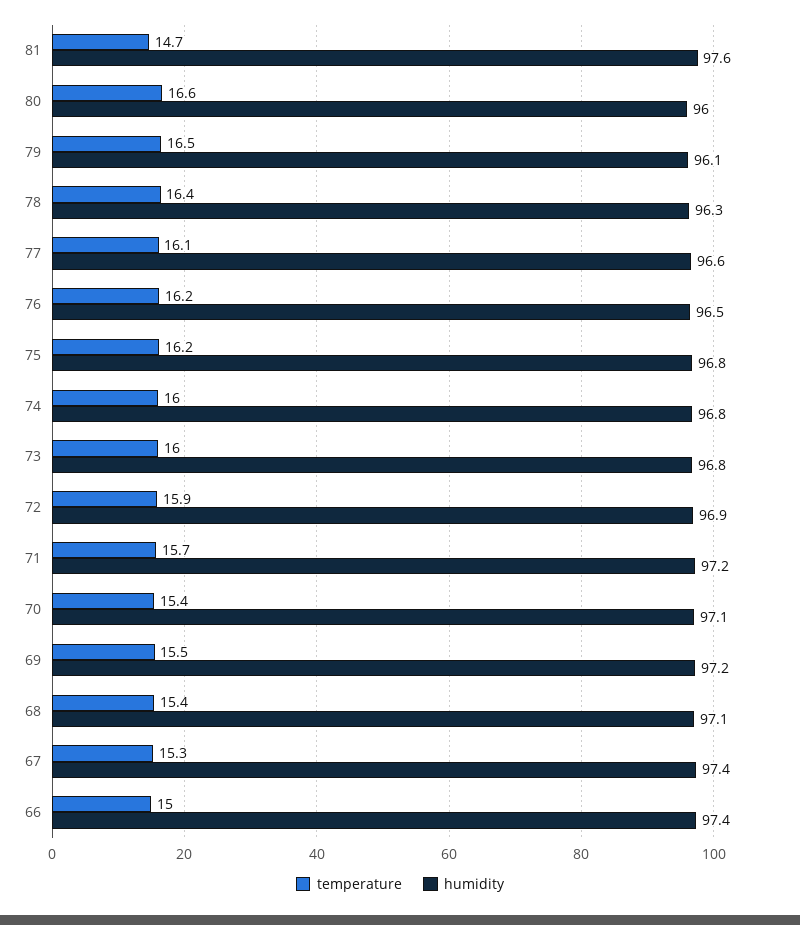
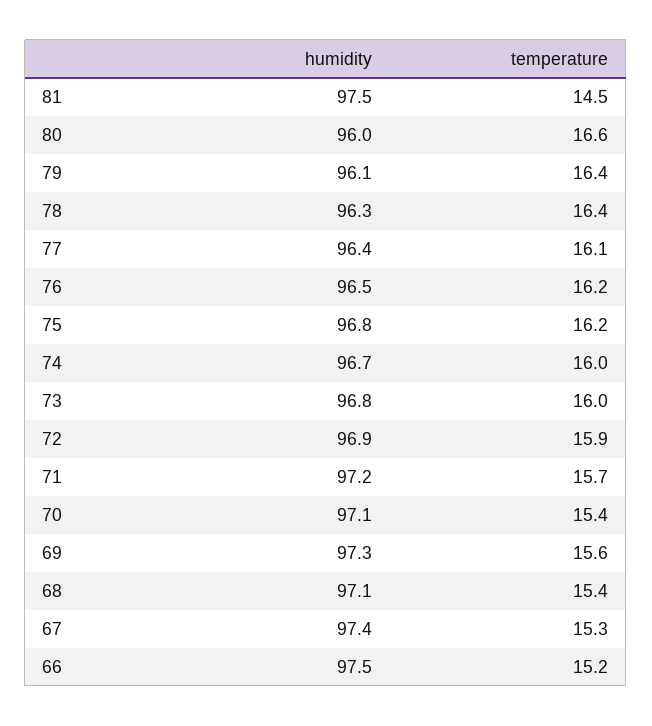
temperature, 81: 14.7 -> 14.5
humidity, 81: 97.6 -> 97.5
temperature, 79: 16.5 -> 16.4
humidity, 77: 96.6 -> 96.4
humidity, 74: 96.8 -> 96.7
temperature, 69: 15.5 -> 15.6
humidity, 69: 97.2 -> 97.3
temperature, 66: 15 -> 15.2
humidity, 66: 97.4 -> 97.5

